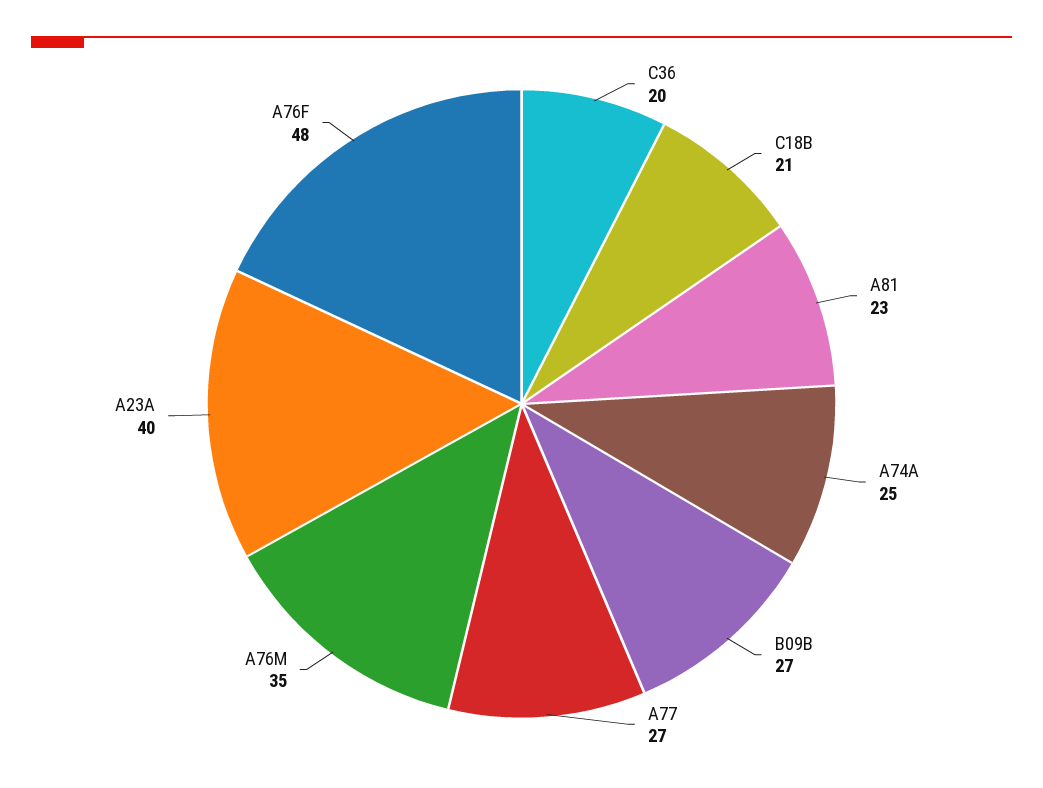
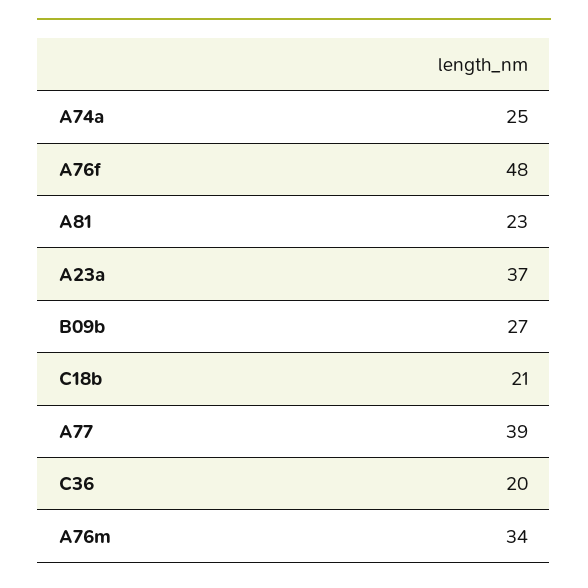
A77: 27 -> 39
A76M: 35 -> 34
A23A: 40 -> 37

